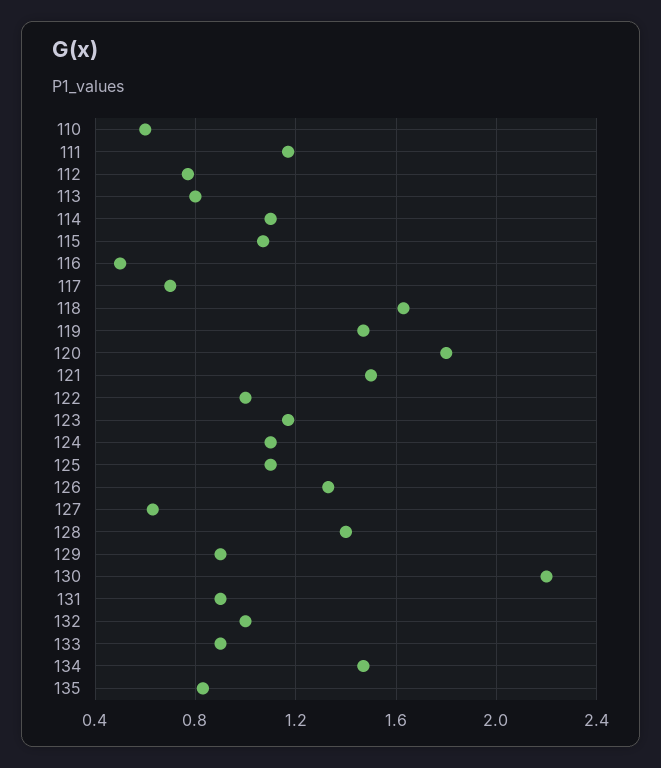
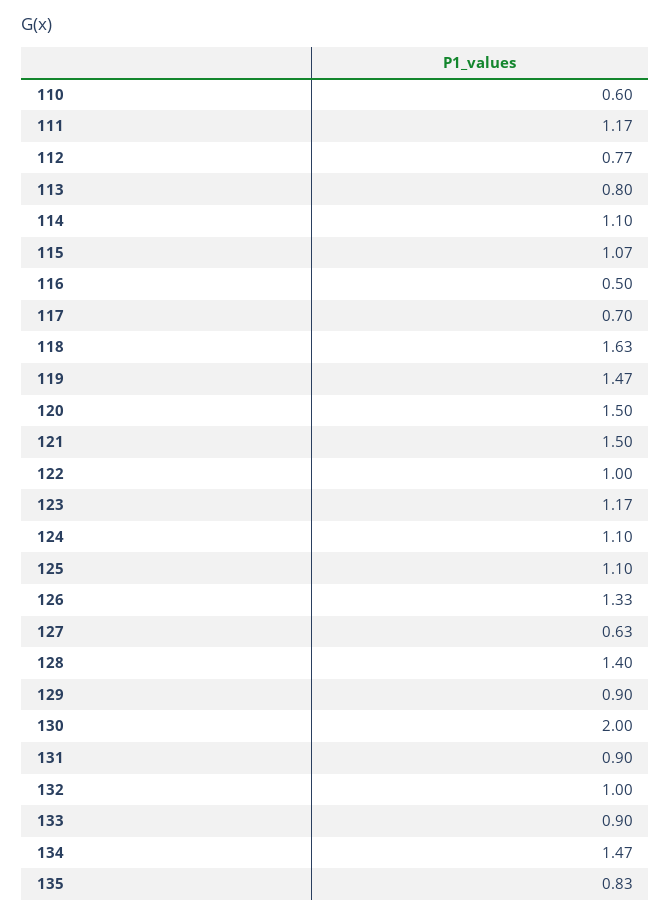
120: 1.8 -> 1.5
130: 2.2 -> 2

